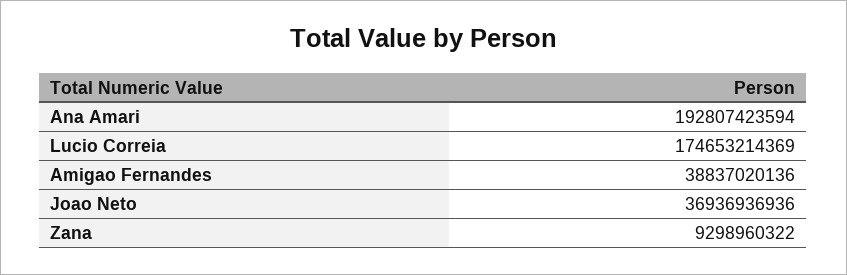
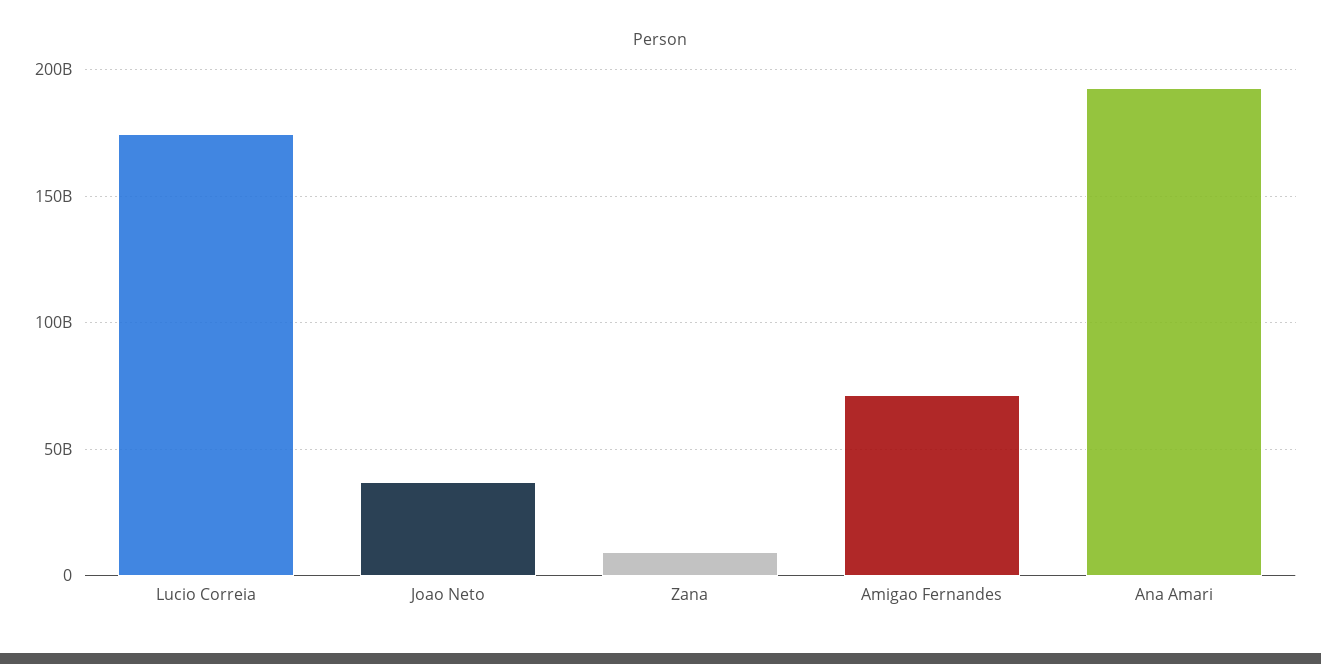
Amigao Fernandes: 38837020136 -> 70000000000

